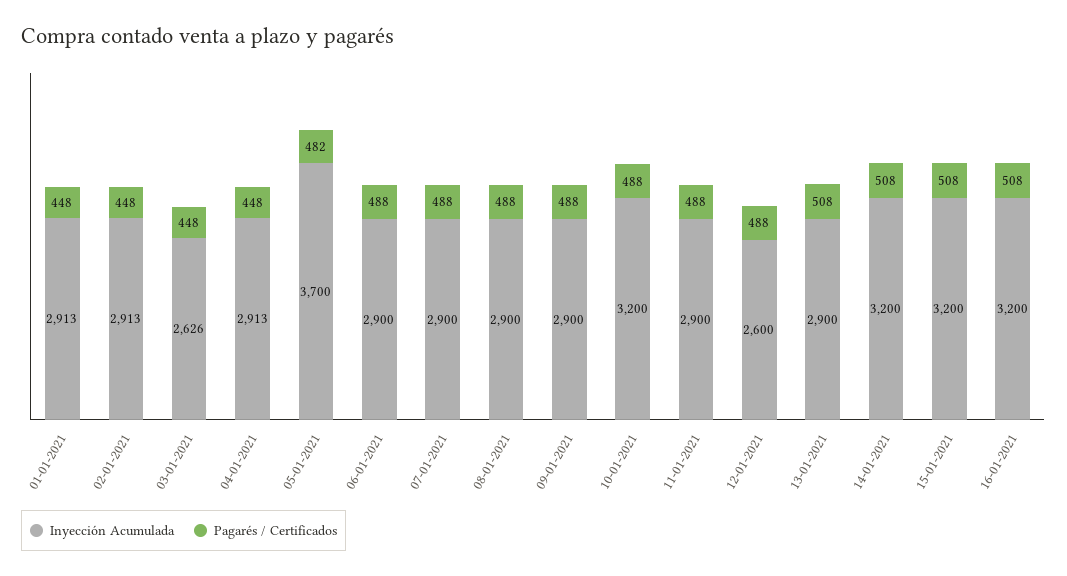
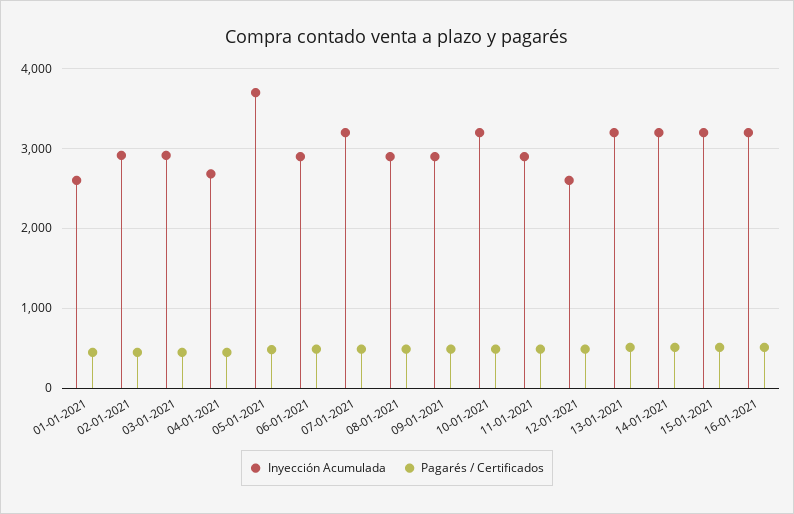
Inyección Acumulada, 01-01-2021: 2913 -> 2600
Inyección Acumulada, 03-01-2021: 2626 -> 2900
Inyección Acumulada, 04-01-2021: 2913 -> 2700
Inyección Acumulada, 07-01-2021: 2900 -> 3200
Inyección Acumulada, 13-01-2021: 2900 -> 3200

